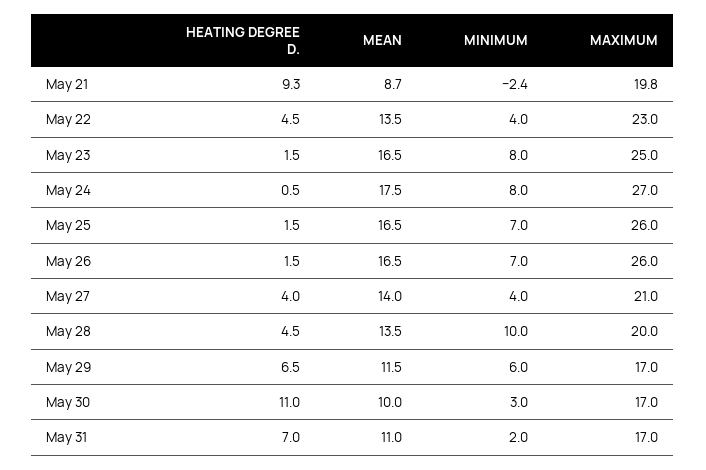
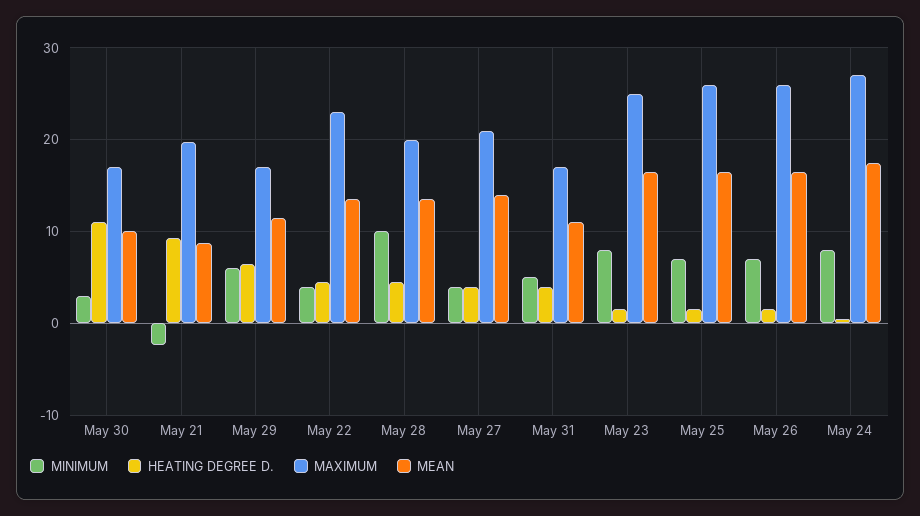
HEATING DEGREE D., May 31: 7 -> 4
MINIMUM, May 31: 2 -> 5

